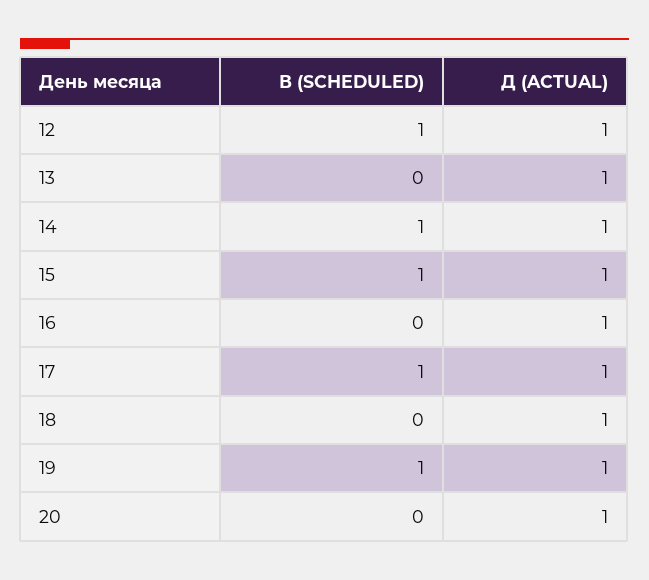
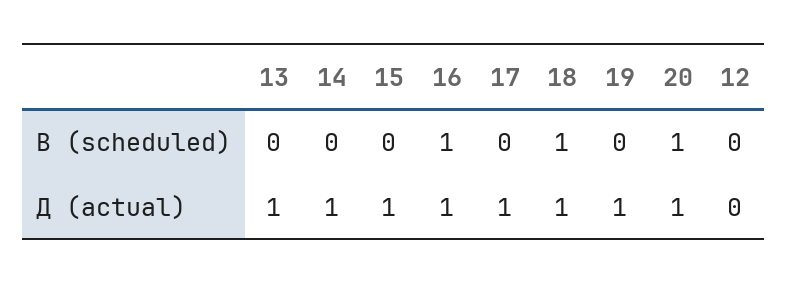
В (SCHEDULED), 12: 1 -> 0
Д (ACTUAL), 12: 1 -> 0
В (SCHEDULED), 14: 1 -> 0
В (SCHEDULED), 15: 1 -> 0
В (SCHEDULED), 16: 0 -> 1
В (SCHEDULED), 17: 1 -> 0
В (SCHEDULED), 18: 0 -> 1
В (SCHEDULED), 19: 1 -> 0
В (SCHEDULED), 20: 0 -> 1

